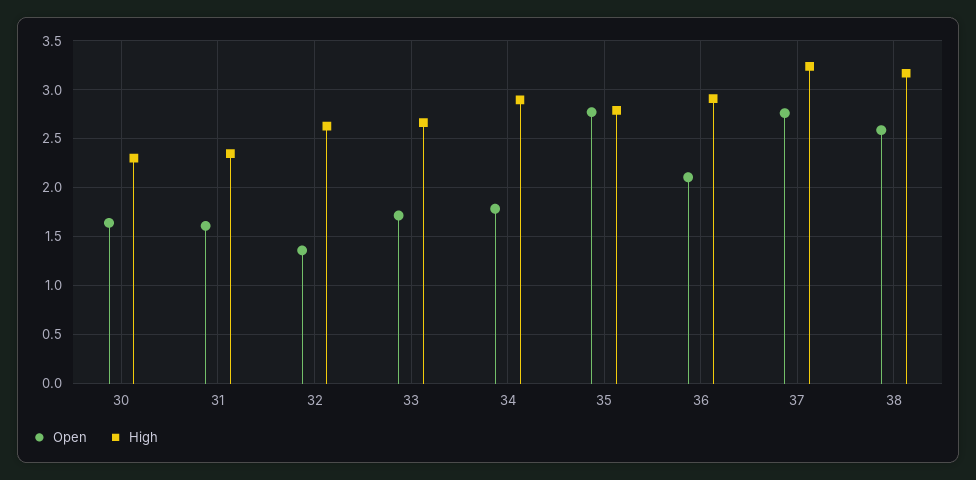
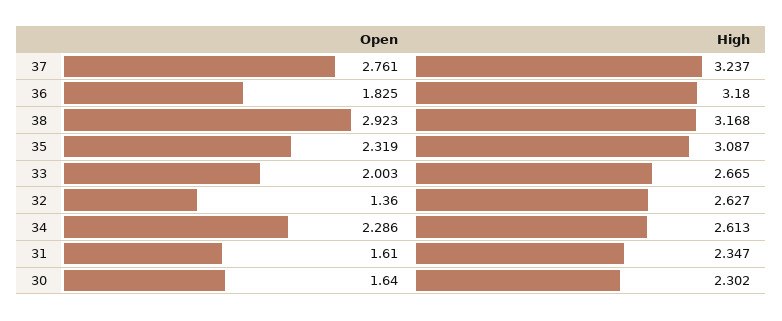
Open, 33: 1.7 -> 2.003
Open, 34: 1.8 -> 2.286
High, 34: 2.9 -> 2.613
Open, 35: 2.8 -> 2.319
High, 35: 2.8 -> 3.087
Open, 36: 2.1 -> 1.825
High, 36: 2.9 -> 3.18
Open, 38: 2.6 -> 2.923

